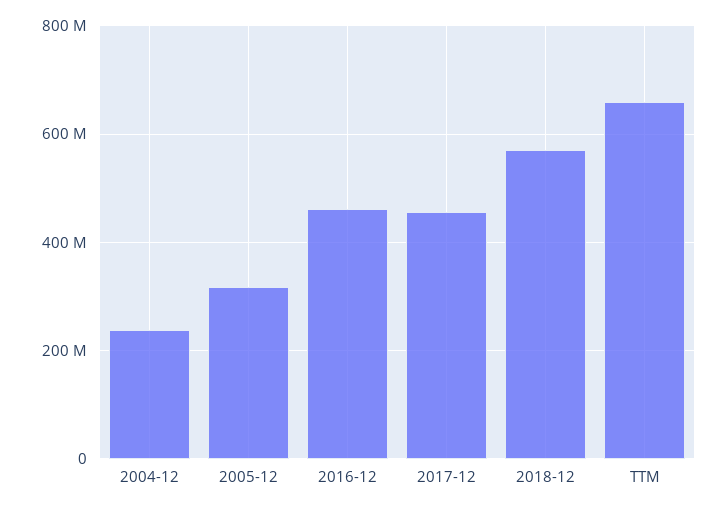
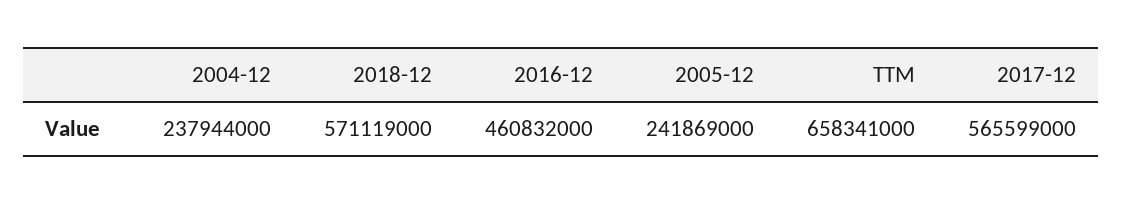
2005-12: 320000000 -> 241869000
2017-12: 460000000 -> 565599000

